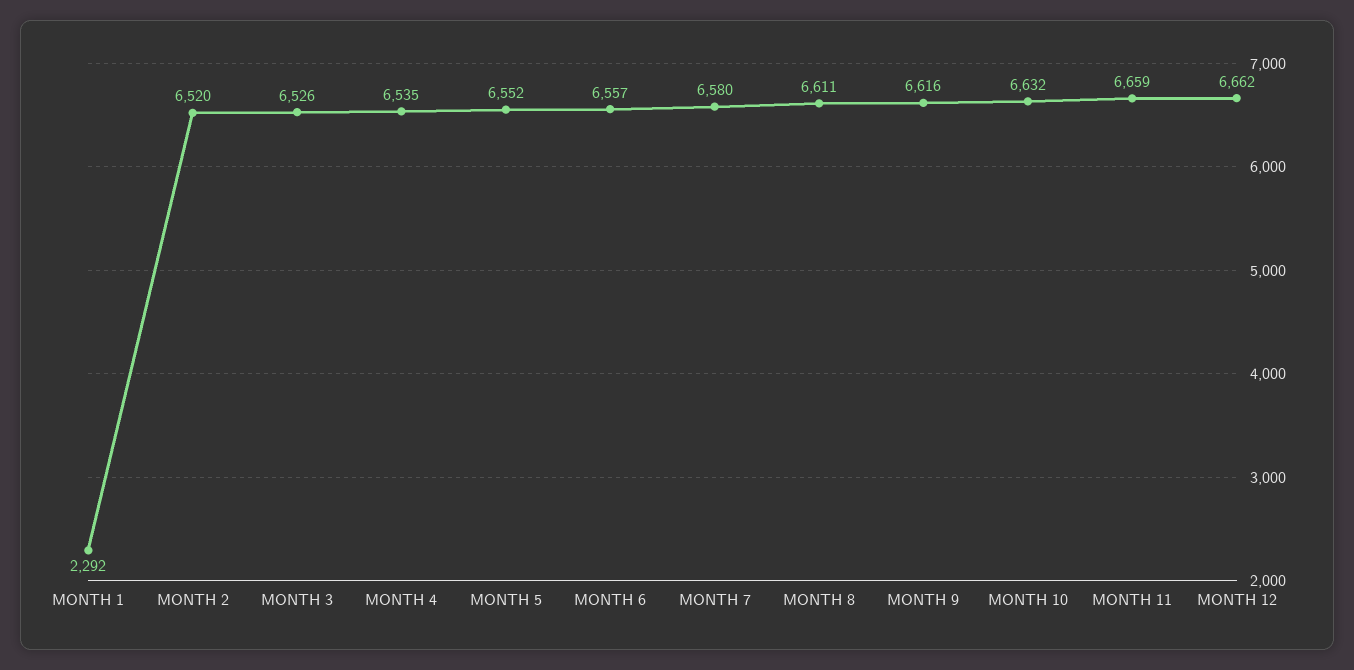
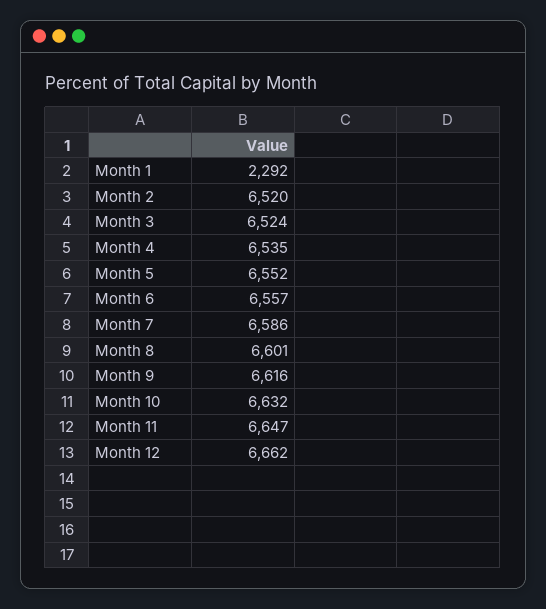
MONTH 3: 6526 -> 6524
MONTH 7: 6580 -> 6586
MONTH 8: 6611 -> 6601
MONTH 11: 6659 -> 6647

